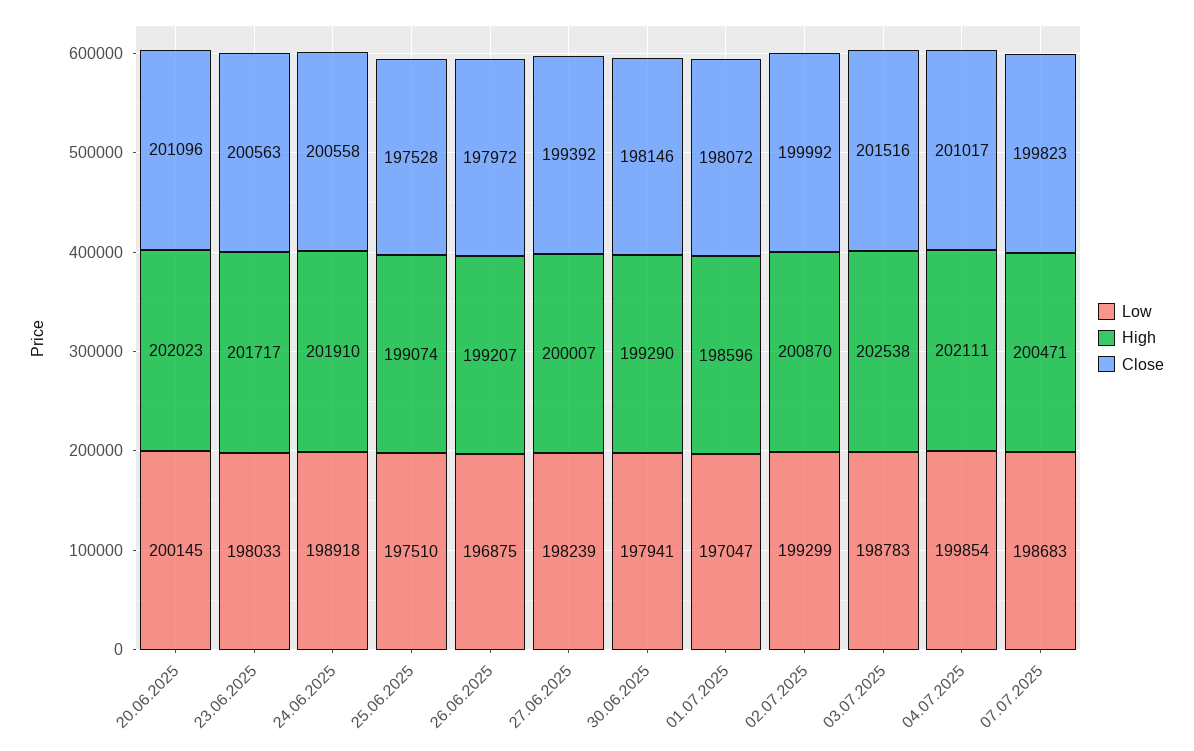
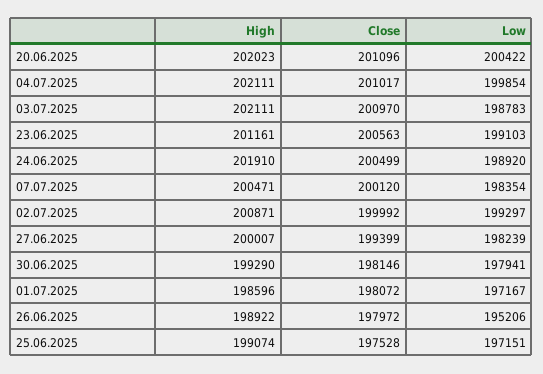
Low, 20.06.2025: 200145 -> 200422
Low, 23.06.2025: 198033 -> 199103
High, 23.06.2025: 201717 -> 201161
Low, 24.06.2025: 198918 -> 198920
Close, 24.06.2025: 200558 -> 200499
Low, 25.06.2025: 197510 -> 197151
Low, 26.06.2025: 196875 -> 195206
High, 26.06.2025: 199207 -> 198922
Close, 27.06.2025: 199392 -> 199399
Low, 01.07.2025: 197047 -> 197167
Low, 02.07.2025: 199299 -> 199297
High, 02.07.2025: 200870 -> 200871
High, 03.07.2025: 202538 -> 202111
Close, 03.07.2025: 201516 -> 200970
Low, 07.07.2025: 198683 -> 198354
Close, 07.07.2025: 199823 -> 200120

